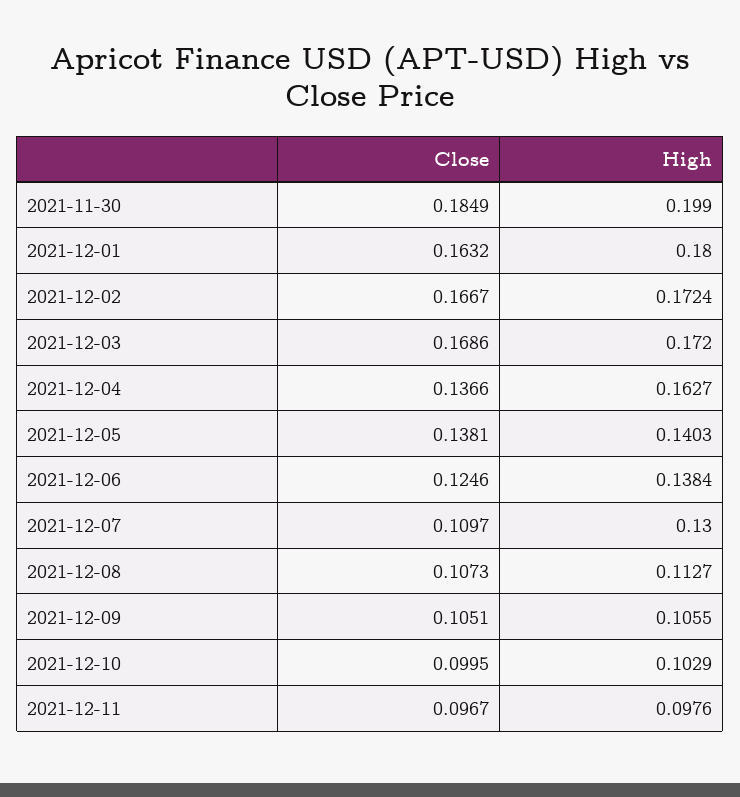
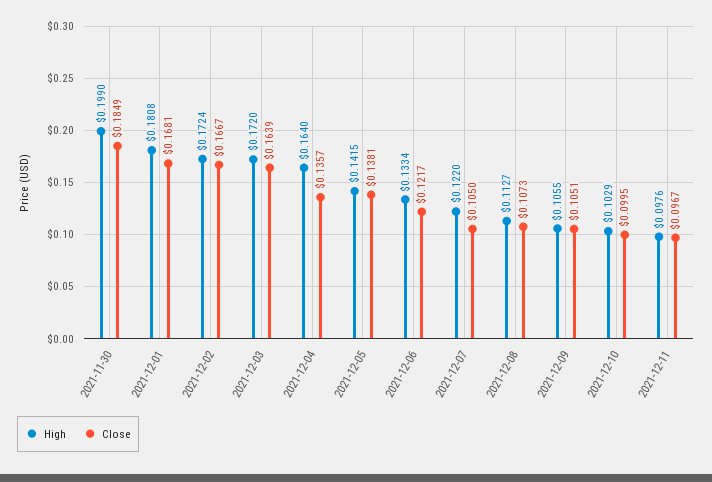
Close, 2021-12-01: 0.1632 -> 0.1681
High, 2021-12-01: 0.18 -> 0.1808
Close, 2021-12-03: 0.1686 -> 0.1639
Close, 2021-12-04: 0.1366 -> 0.1357
High, 2021-12-04: 0.1627 -> 0.164
High, 2021-12-05: 0.1403 -> 0.1415
Close, 2021-12-06: 0.1246 -> 0.1217
High, 2021-12-06: 0.1384 -> 0.1334
Close, 2021-12-07: 0.1097 -> 0.105
High, 2021-12-07: 0.13 -> 0.122

